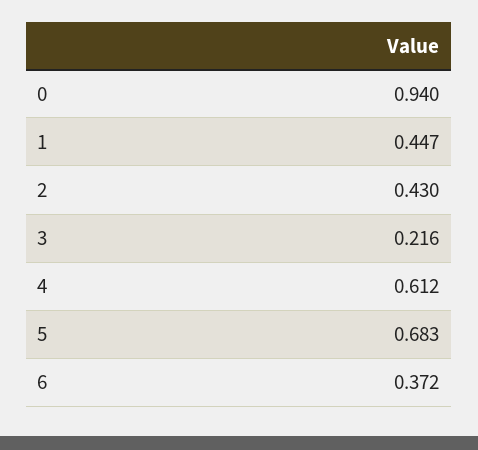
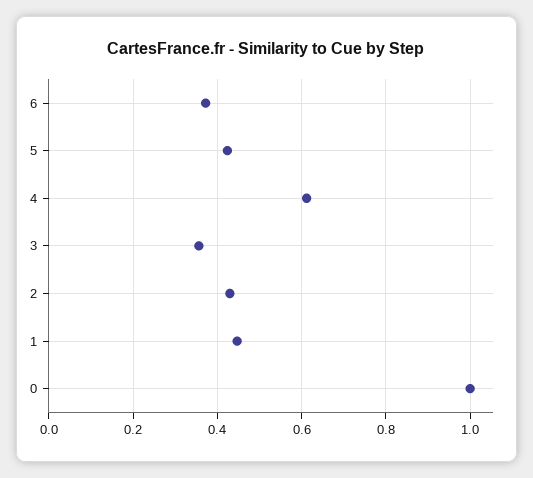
0: 0.94 -> 1
3: 0.216 -> 0.36
5: 0.683 -> 0.42

